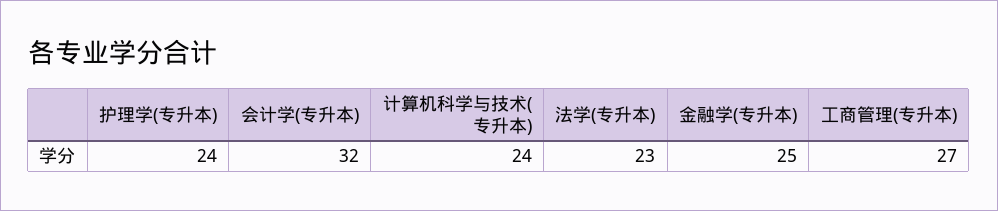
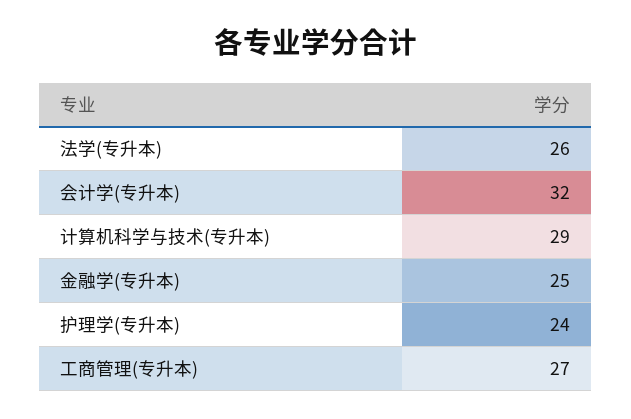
计算机科学与技术(专升本): 24 -> 29
法学(专升本): 23 -> 26

